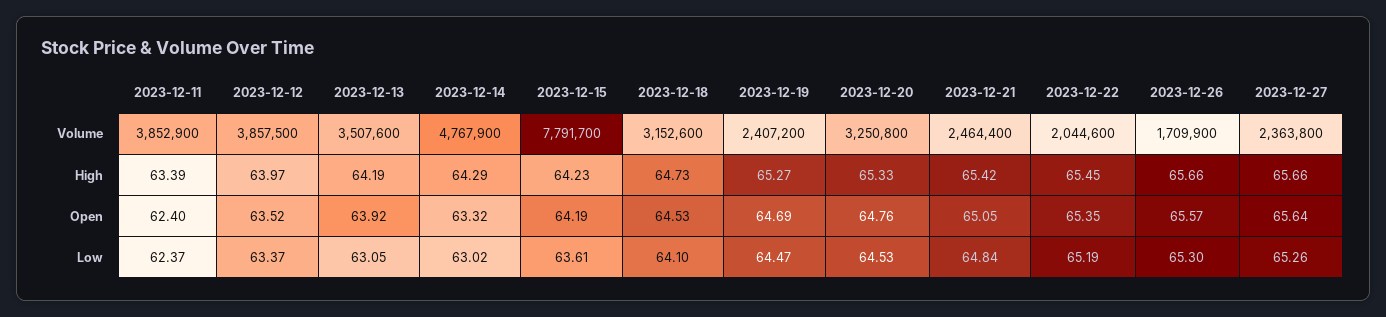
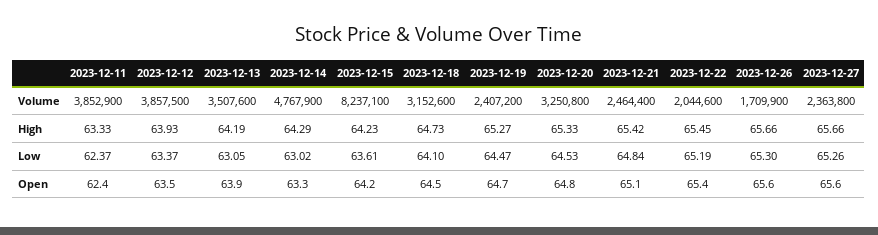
2023-12-15, Volume: 7791700 -> 8237100
2023-12-11, High: 63.39 -> 63.33
2023-12-12, High: 63.97 -> 63.93

